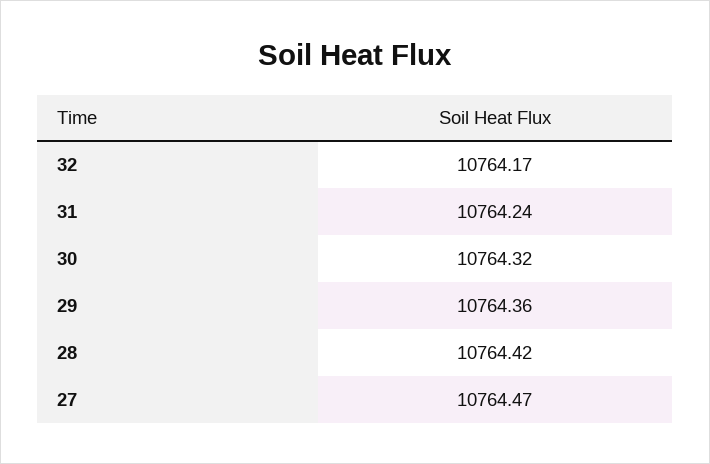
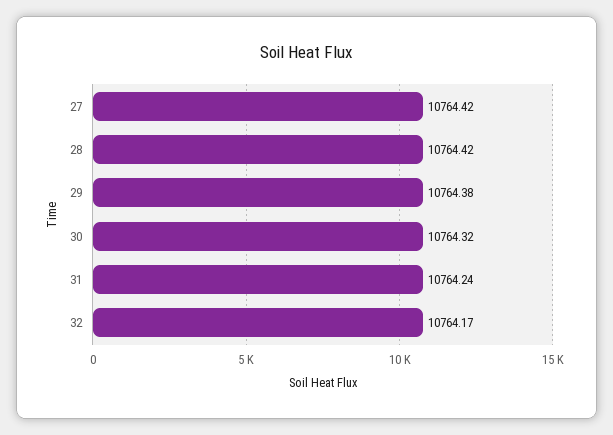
29: 10764.36 -> 10764.38
27: 10764.47 -> 10764.42

